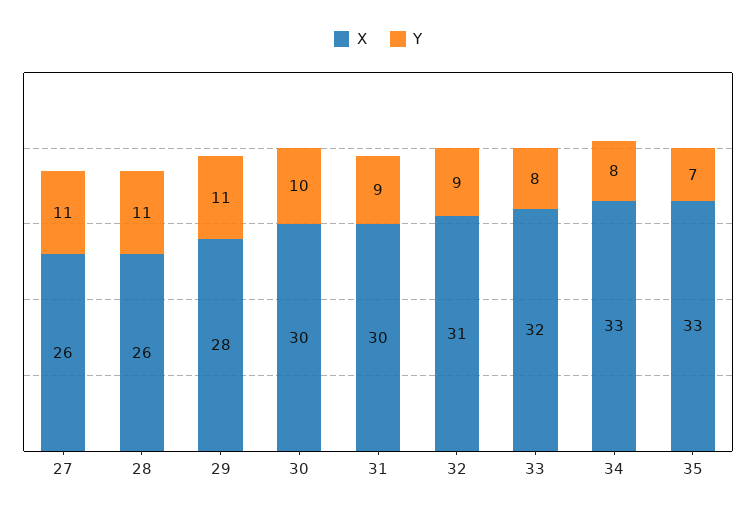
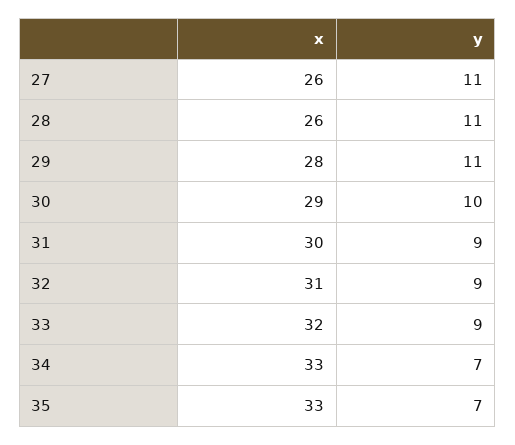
X, 30: 30 -> 29
Y, 33: 8 -> 9
Y, 34: 8 -> 7

